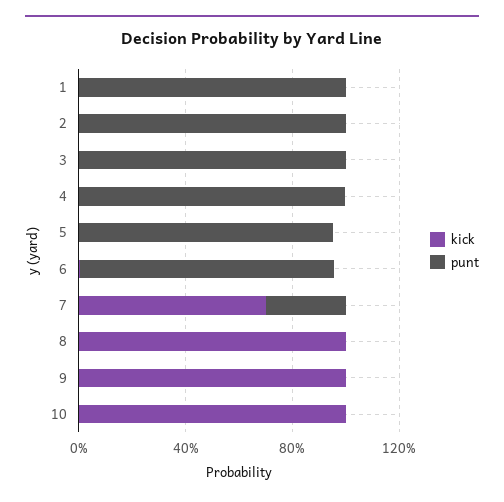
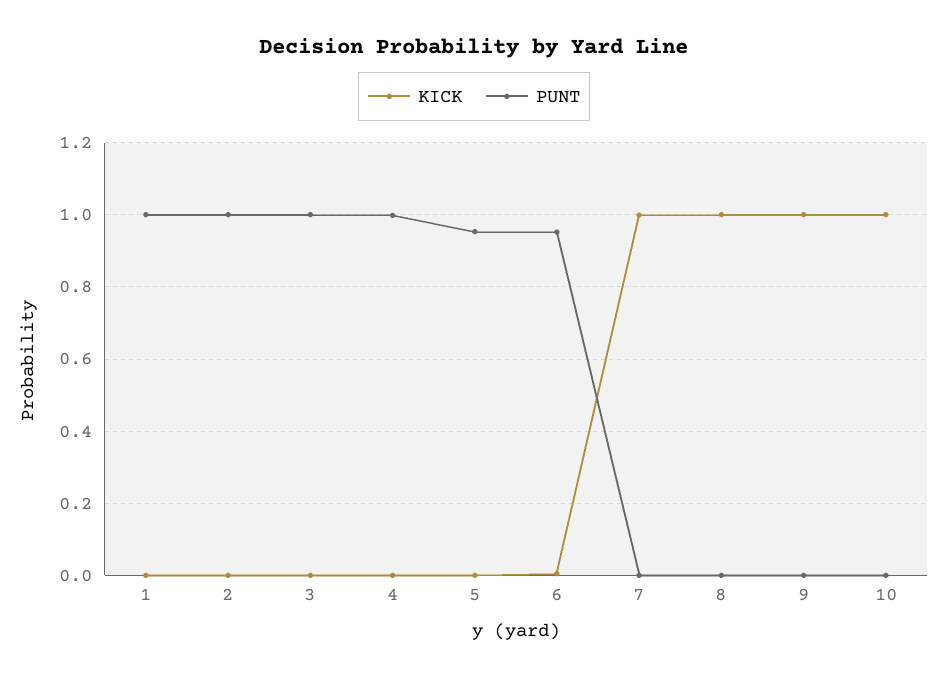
kick, 7: 0.7 -> 1
punt, 7: 0.3 -> 0

